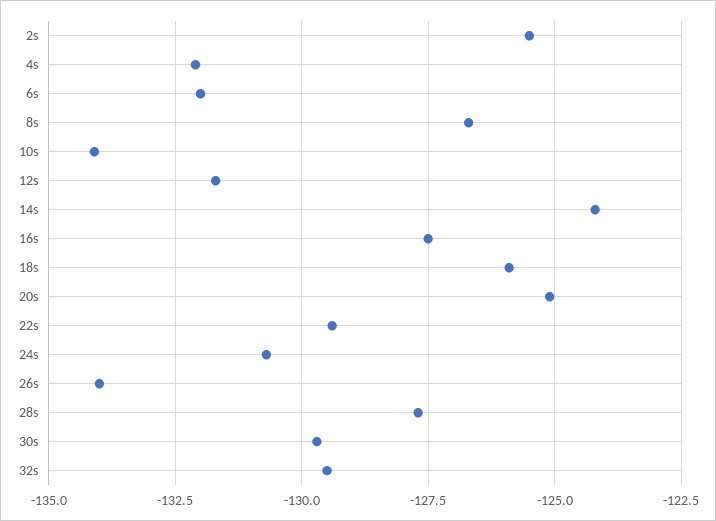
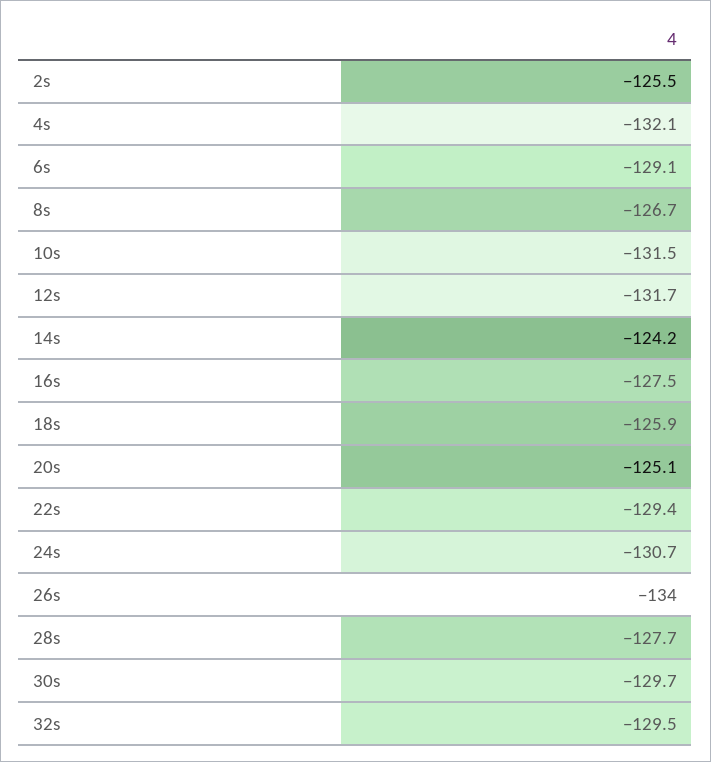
6s: -132 -> -129.1
10s: -134 -> -131.5

